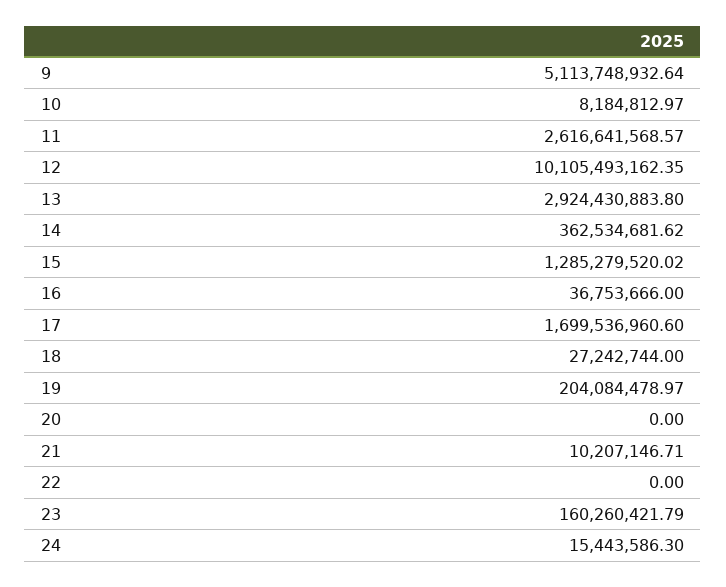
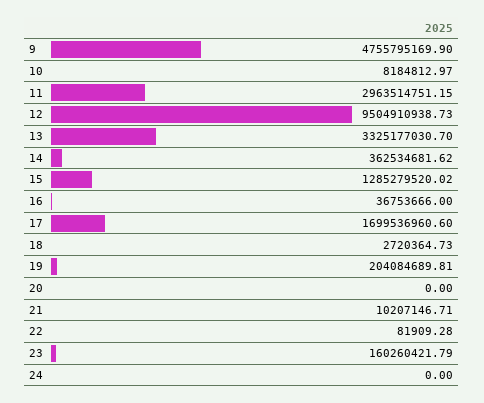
9: 5113748932.64 -> 4755795169.9
11: 2616641568.57 -> 2963514751.15
12: 10105493162.35 -> 9504910938.73
13: 2924430883.8 -> 3325177030.7
18: 27242744 -> 2720364.73
19: 204084478.97 -> 204084689.81
22: 0 -> 81909.28
24: 15443586.3 -> 0

